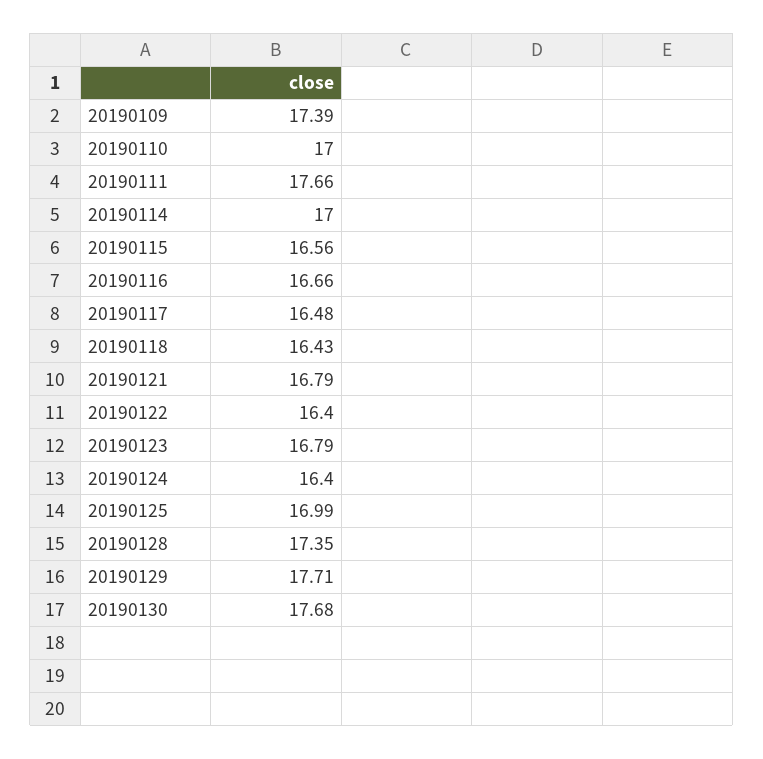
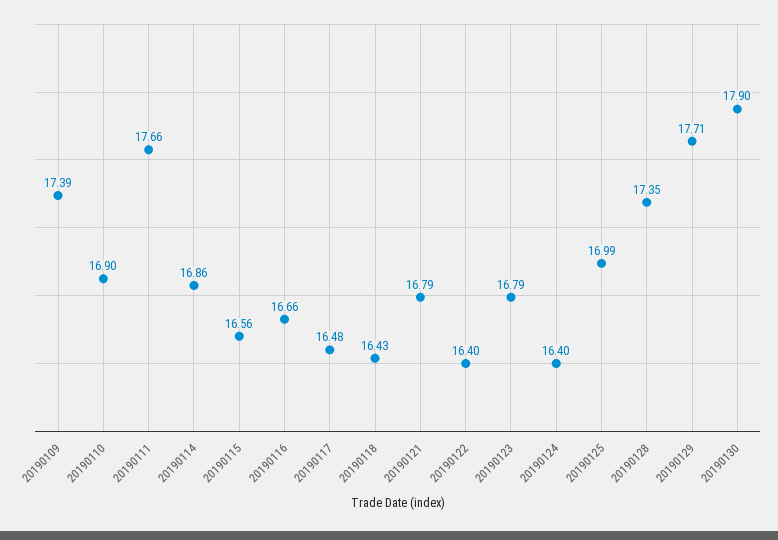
20190110: 17 -> 16.9
20190114: 17 -> 16.86
20190130: 17.68 -> 17.9

